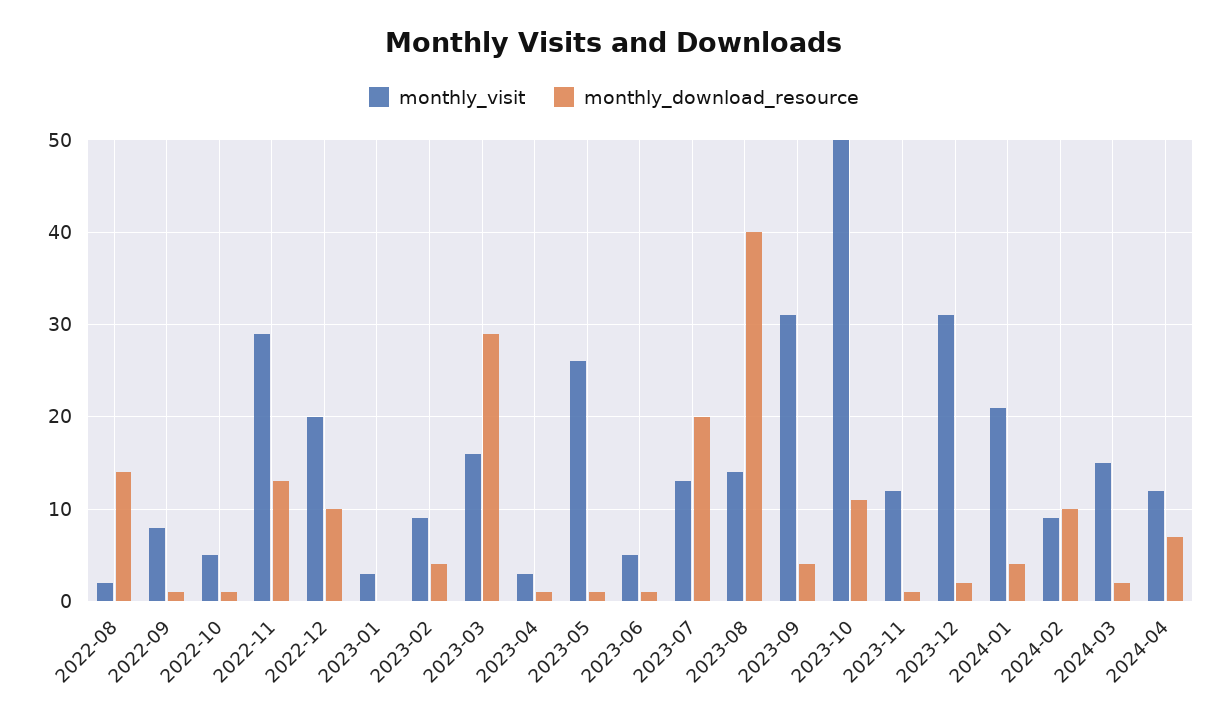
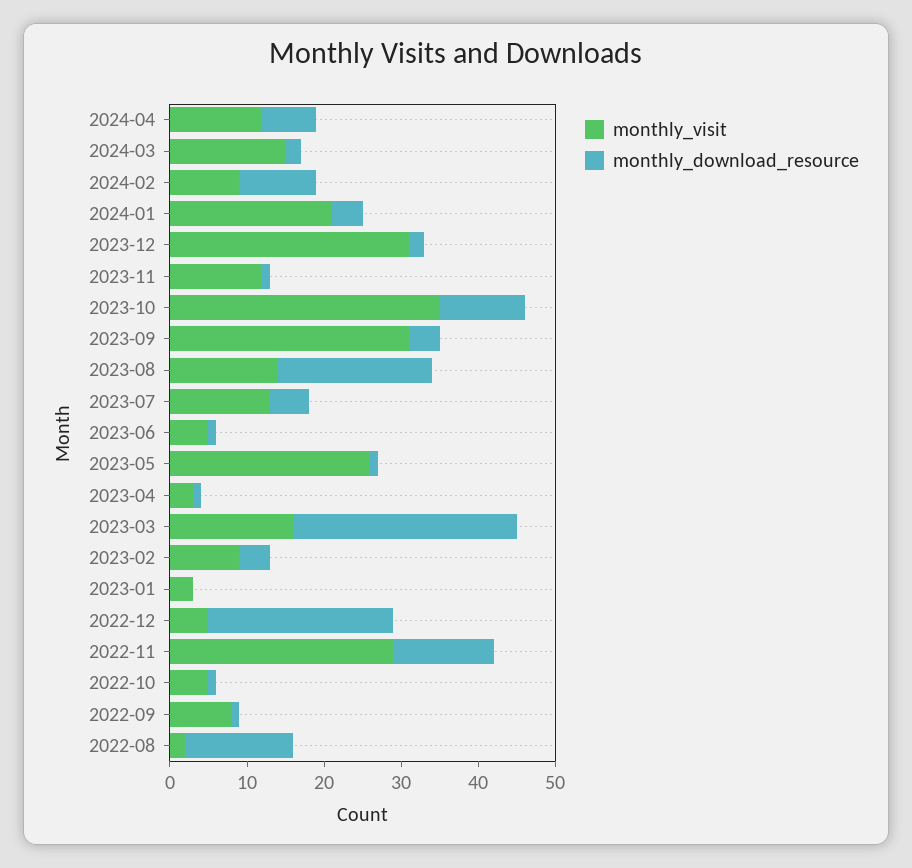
monthly_visit, 2022-12: 20 -> 5
monthly_download_resource, 2022-12: 10 -> 25
monthly_download_resource, 2023-07: 20 -> 5
monthly_download_resource, 2023-08: 40 -> 20
monthly_visit, 2023-10: 50 -> 35

